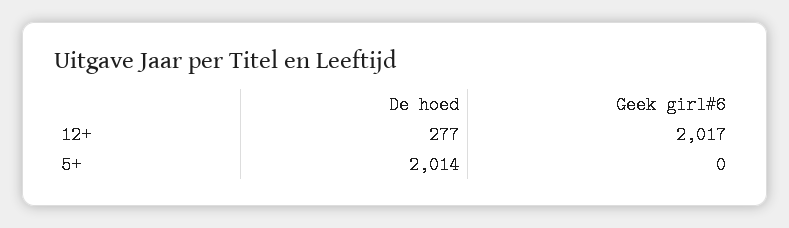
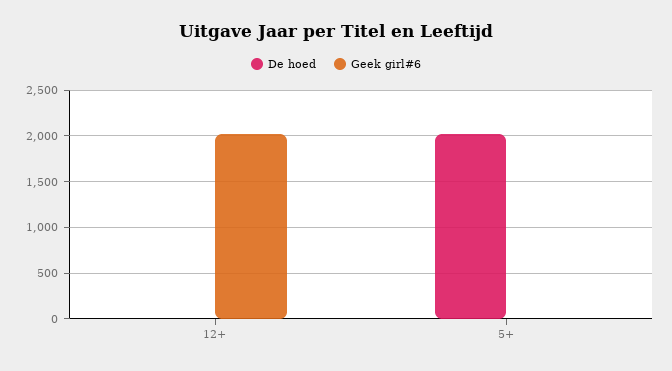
De hoed, 12+: 277 -> 0

